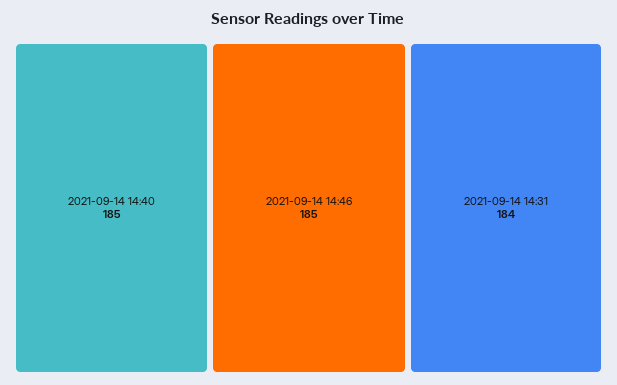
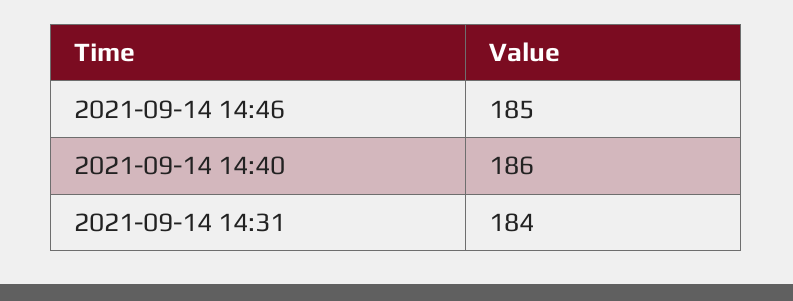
2021-09-14 14:40: 185 -> 186

